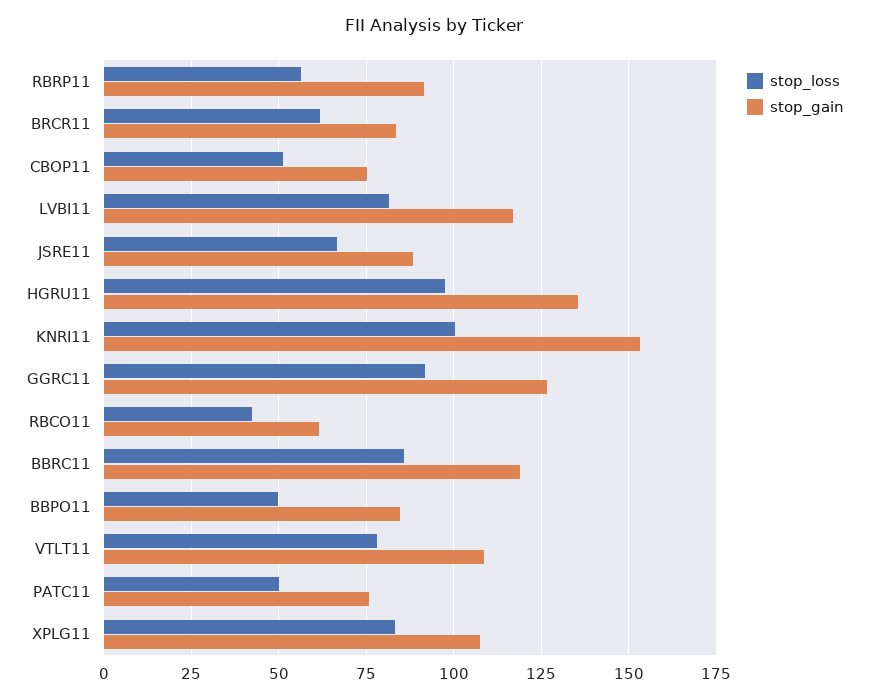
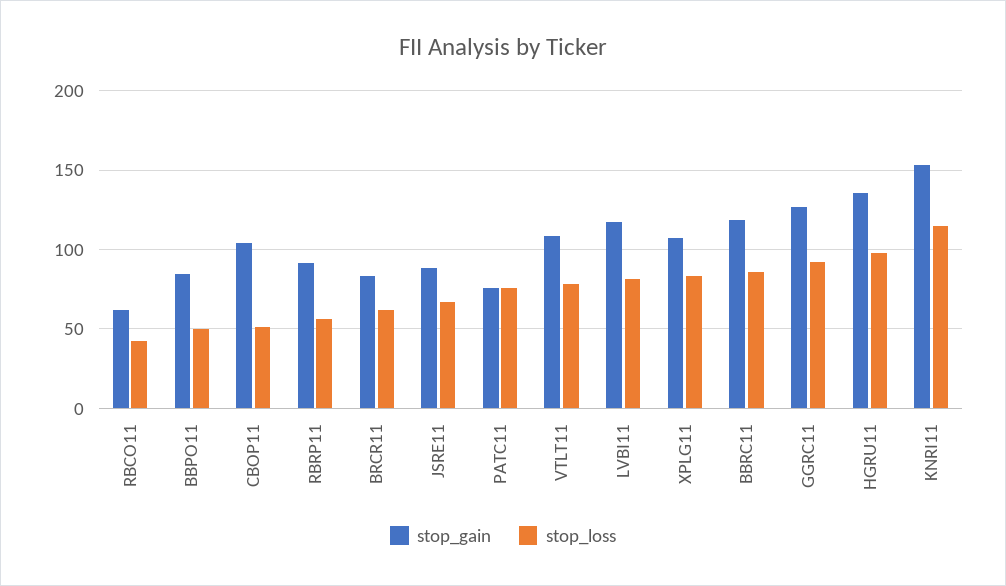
stop_gain, CBOP11: 75 -> 105
stop_loss, KNRI11: 100 -> 115
stop_loss, PATC11: 50 -> 75

